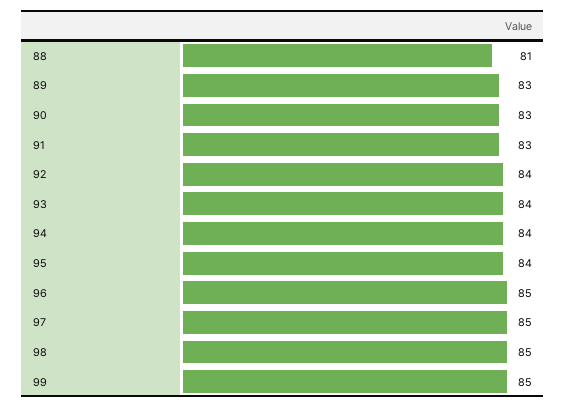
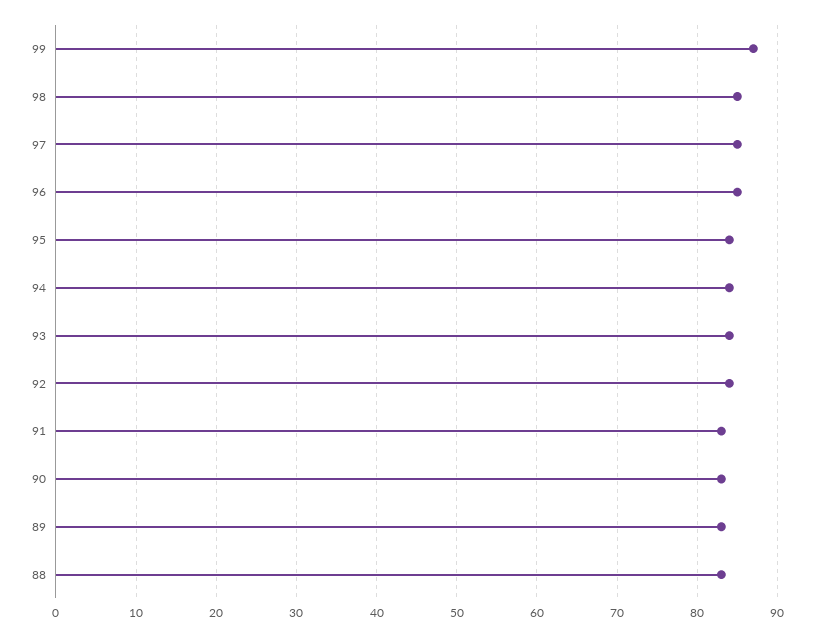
88: 81 -> 83
99: 85 -> 87

